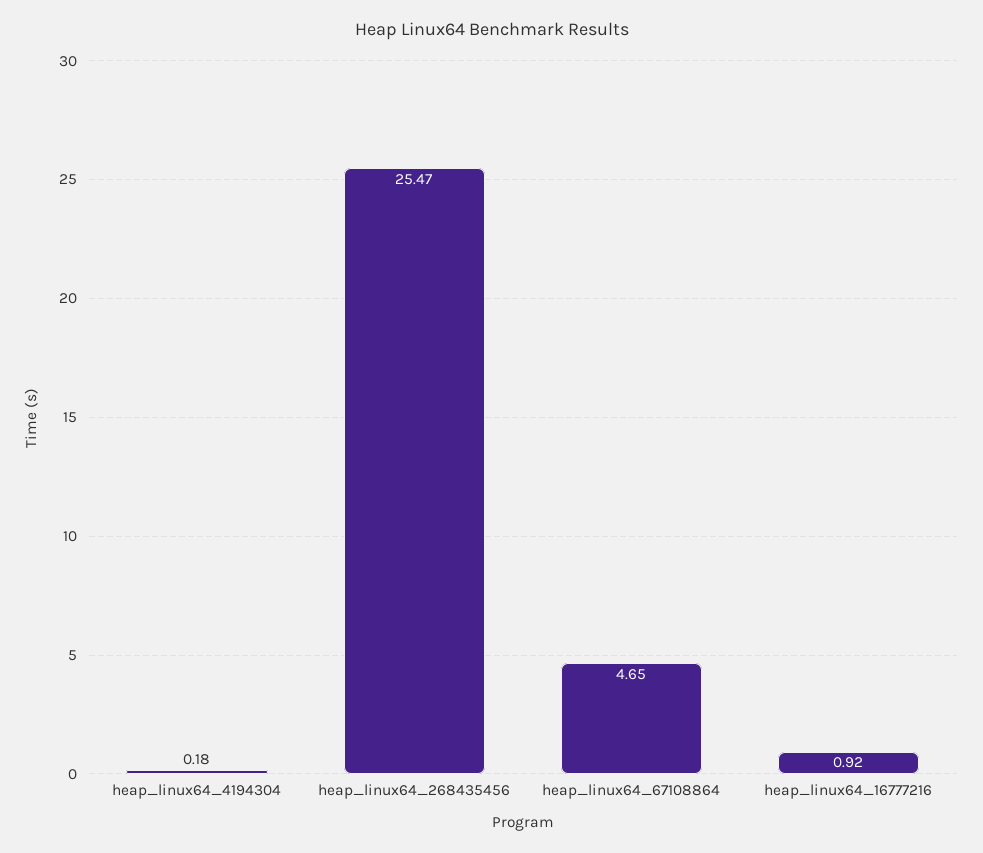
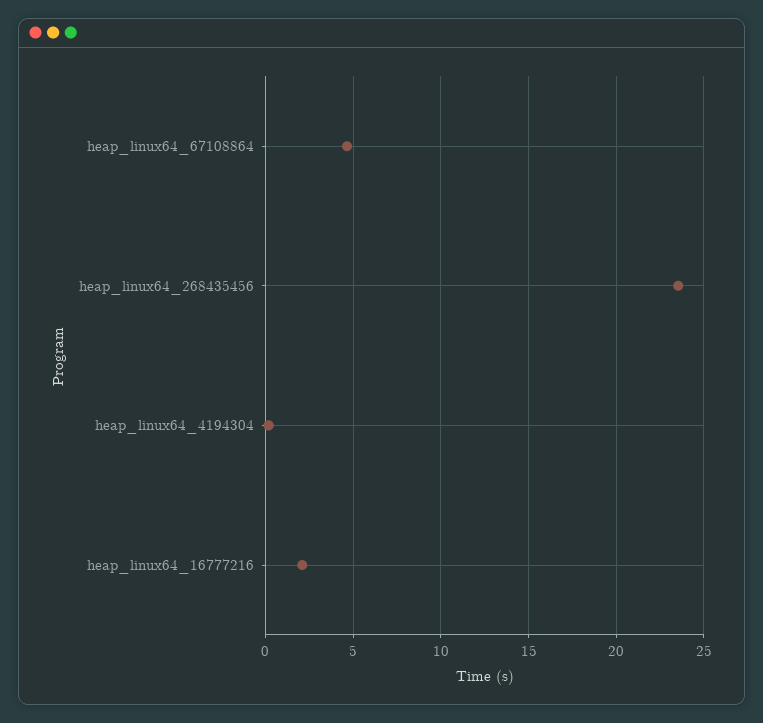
heap_linux64_268435456: 25.47 -> 23.5
heap_linux64_16777216: 0.92 -> 2

